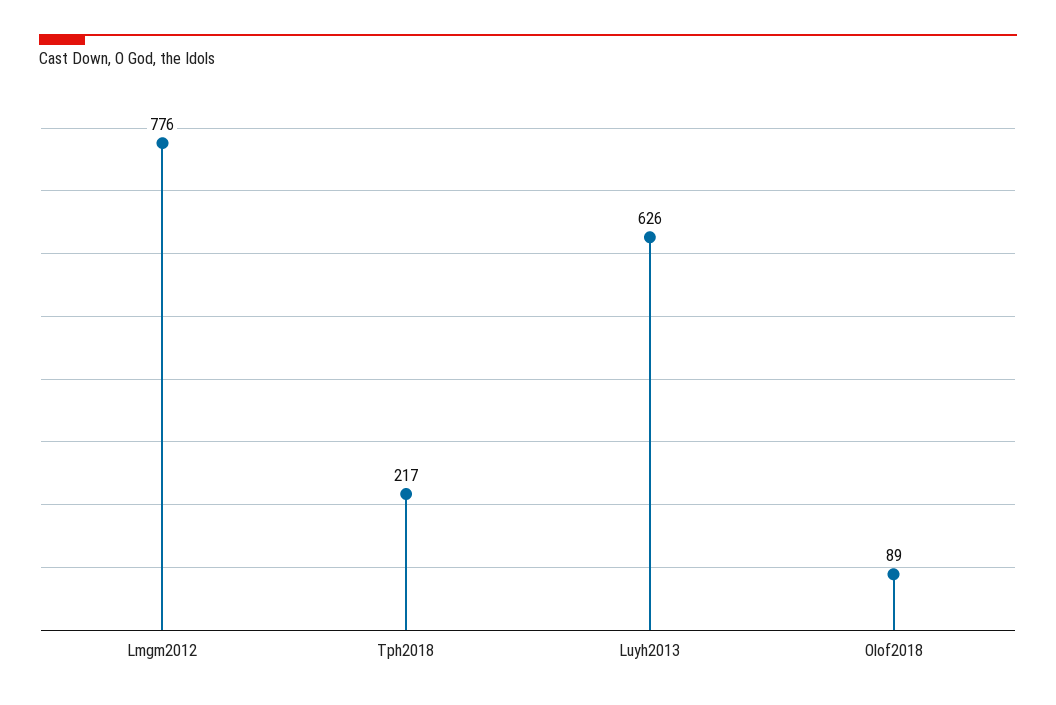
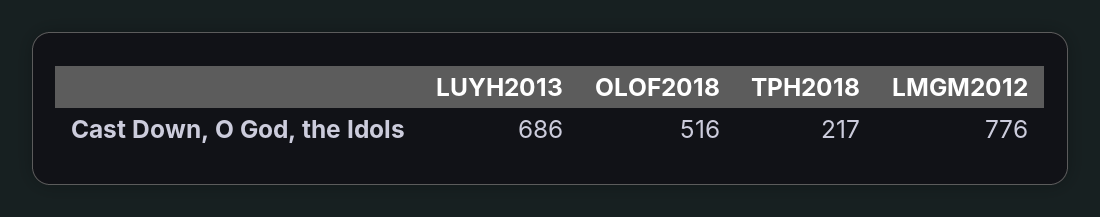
Luyh2013: 626 -> 686
Olof2018: 89 -> 516

